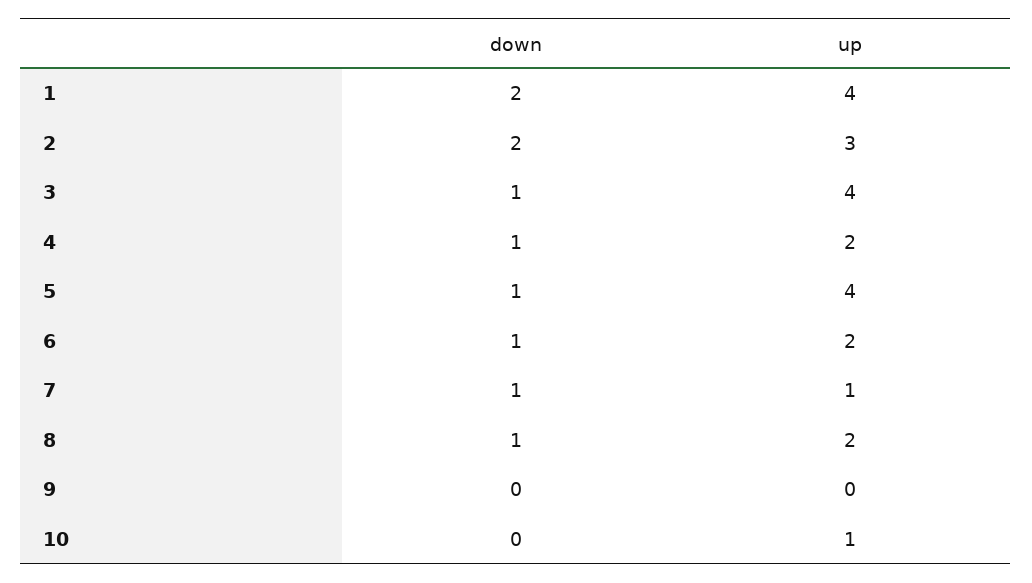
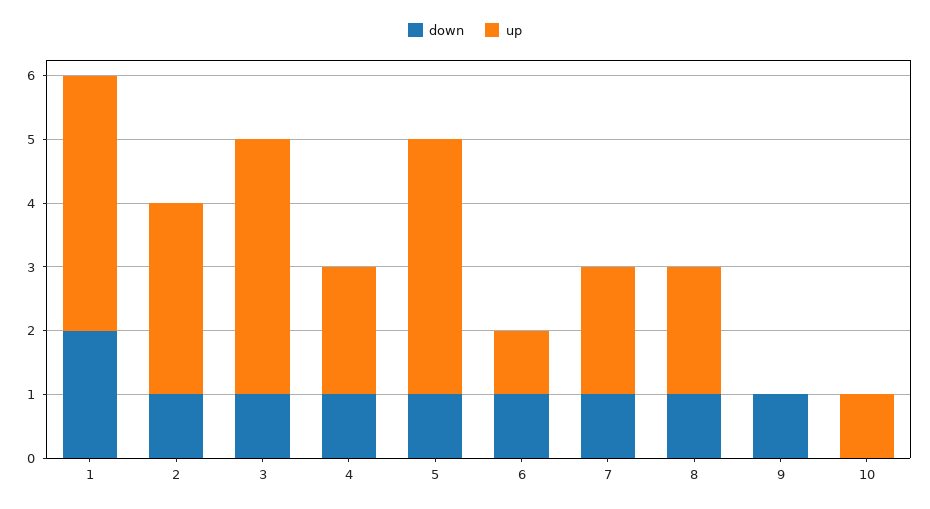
down, 2: 2 -> 1
up, 6: 2 -> 1
up, 7: 1 -> 2
down, 9: 0 -> 1

